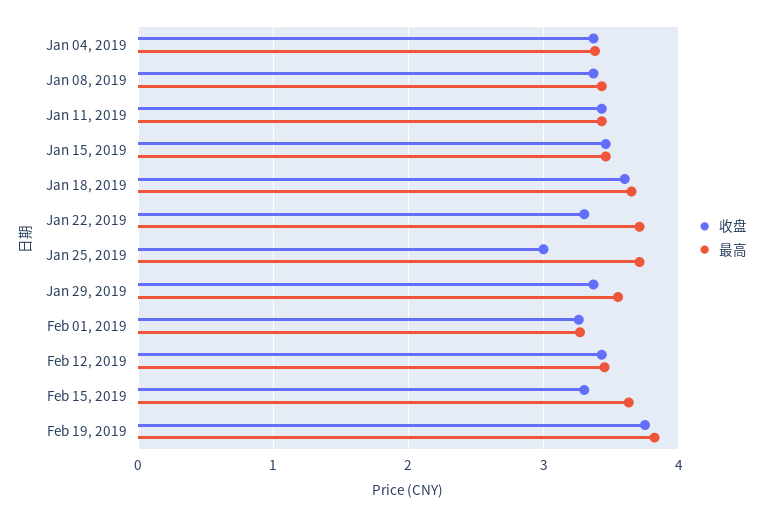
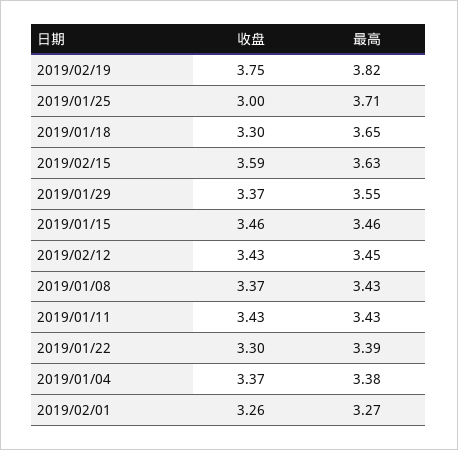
收盘, Jan 18, 2019: 3.6 -> 3.3
最高, Jan 22, 2019: 3.7 -> 3.39
收盘, Feb 15, 2019: 3.3 -> 3.59

